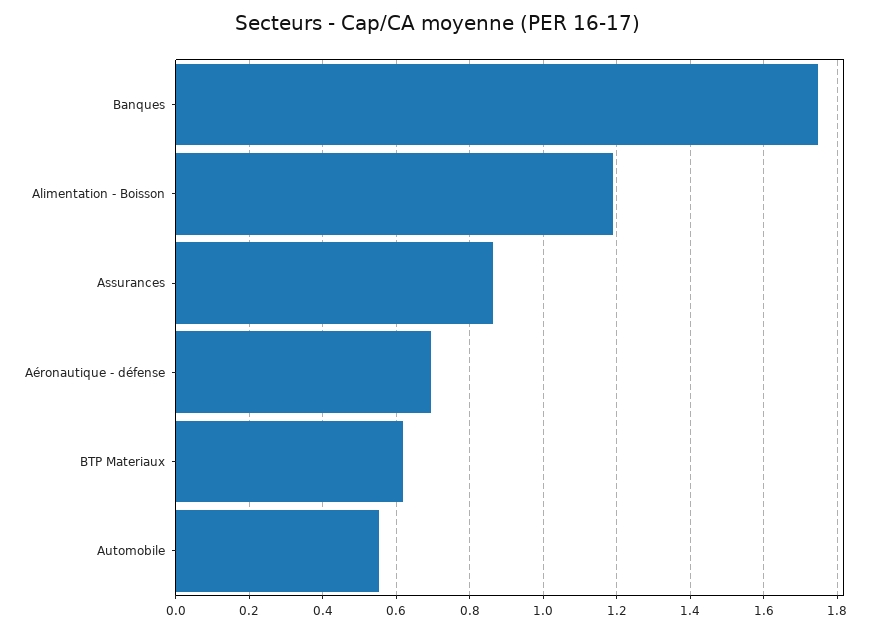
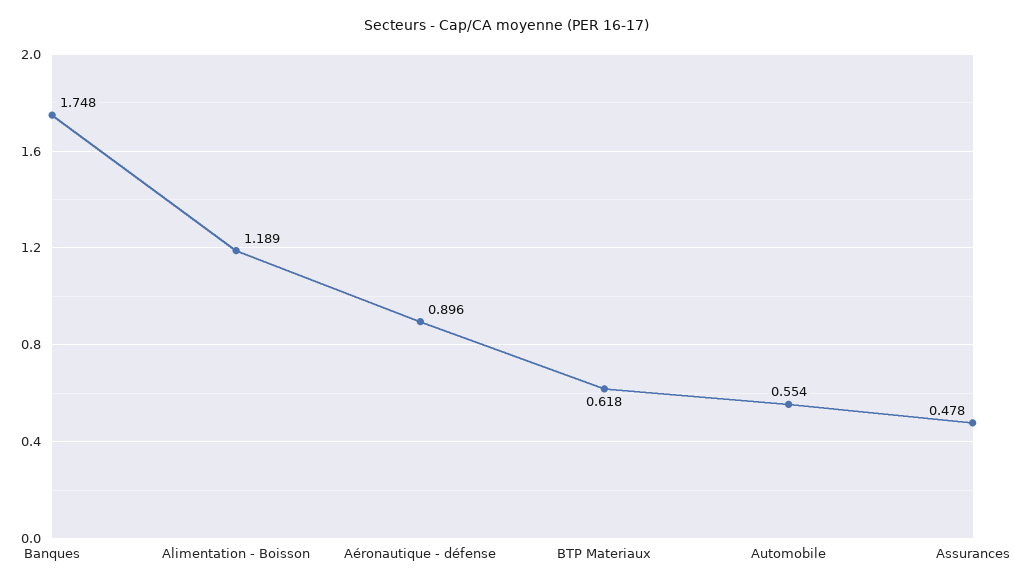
Assurances: 0.86 -> 0.478
Aéronautique - défense: 0.7 -> 0.896

